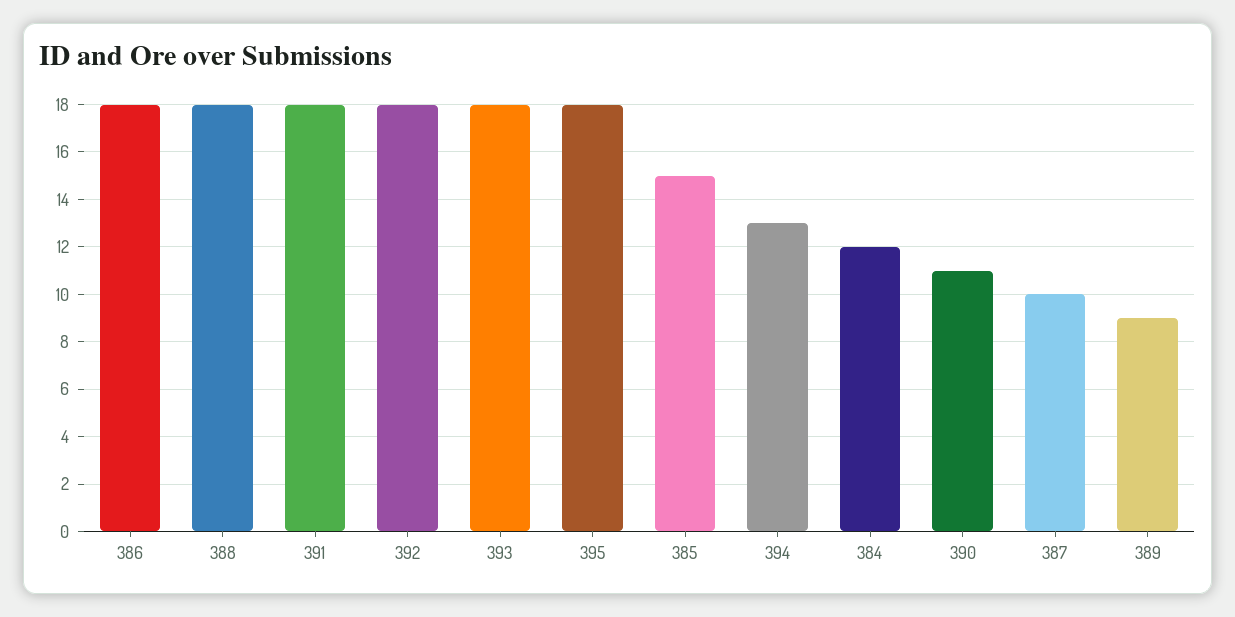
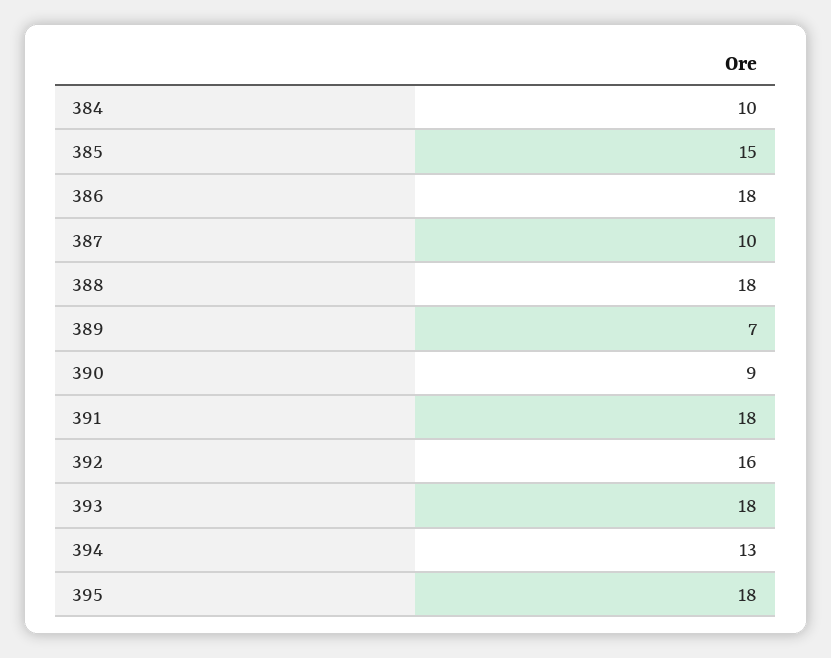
392: 18 -> 16
384: 12 -> 10
390: 11 -> 9
389: 9 -> 7

